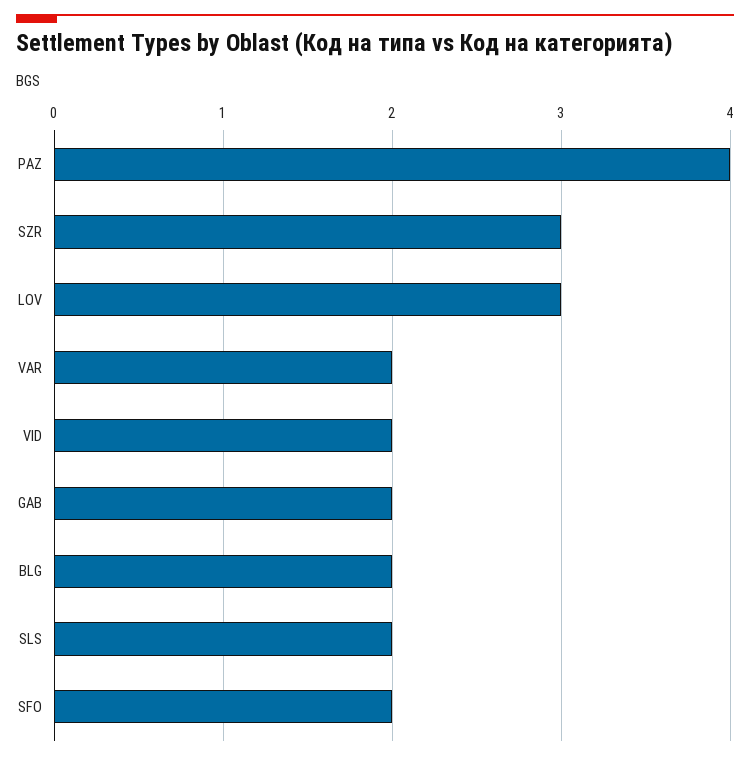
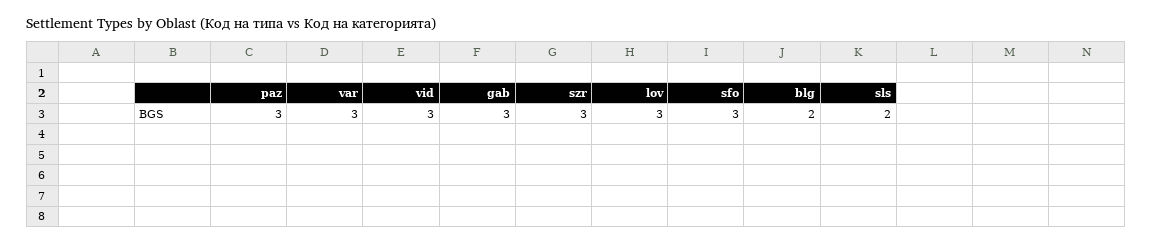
PAZ: 4 -> 3
VAR: 2 -> 3
VID: 2 -> 3
GAB: 2 -> 3
SFO: 2 -> 3

